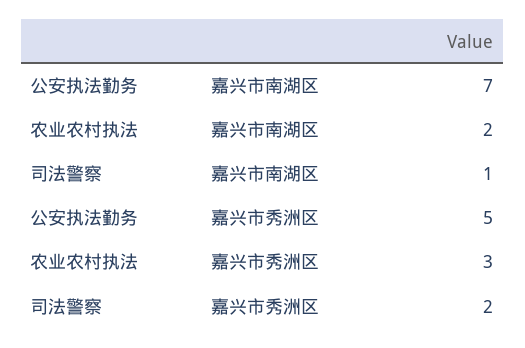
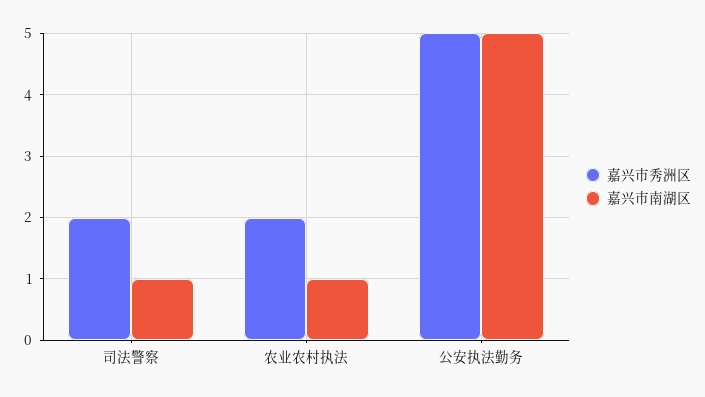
嘉兴市南湖区, 公安执法勤务: 7 -> 5
嘉兴市南湖区, 农业农村执法: 2 -> 1
嘉兴市秀洲区, 农业农村执法: 3 -> 2

